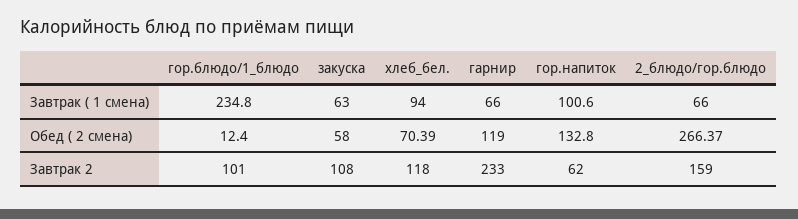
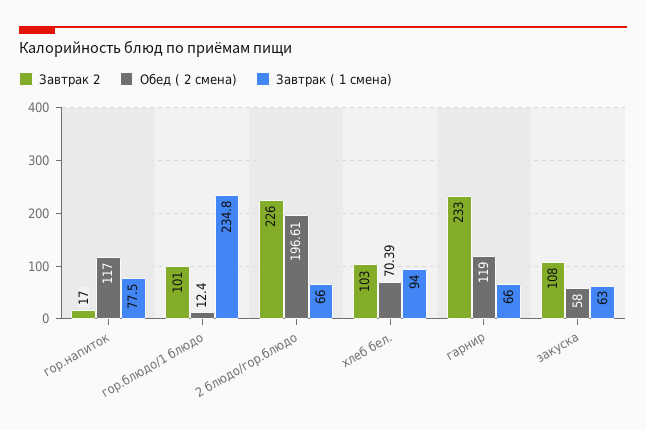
Завтрак ( 1 смена), гор.напиток: 100.6 -> 77.5
Обед ( 2 смена), гор.напиток: 132.8 -> 117
Обед ( 2 смена), 2_блюдо/гор.блюдо: 266.37 -> 196.61
Завтрак 2, хлеб_бел.: 118 -> 103
Завтрак 2, гор.напиток: 62 -> 17
Завтрак 2, 2_блюдо/гор.блюдо: 159 -> 226

